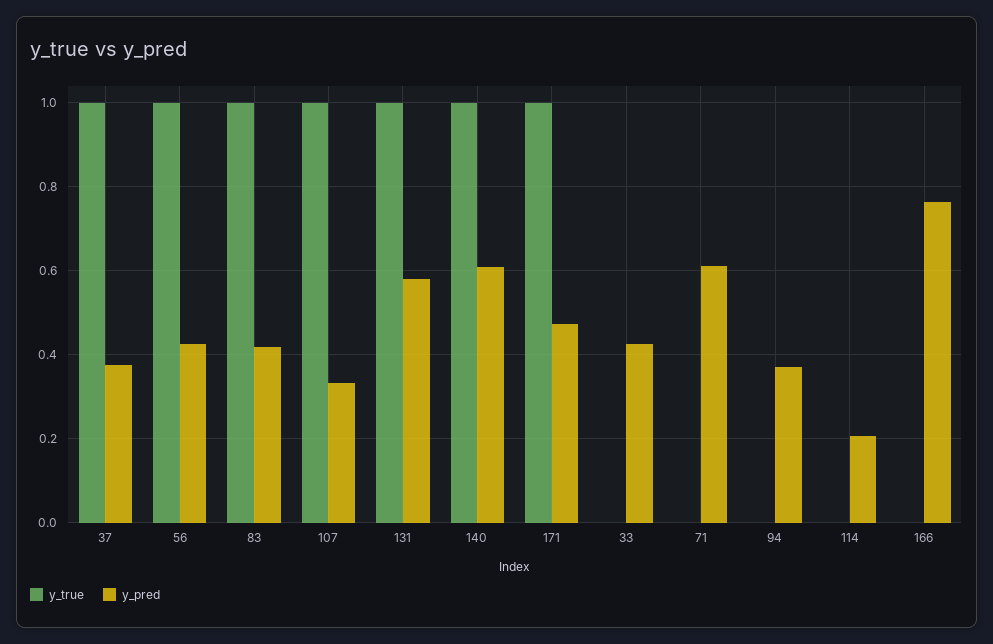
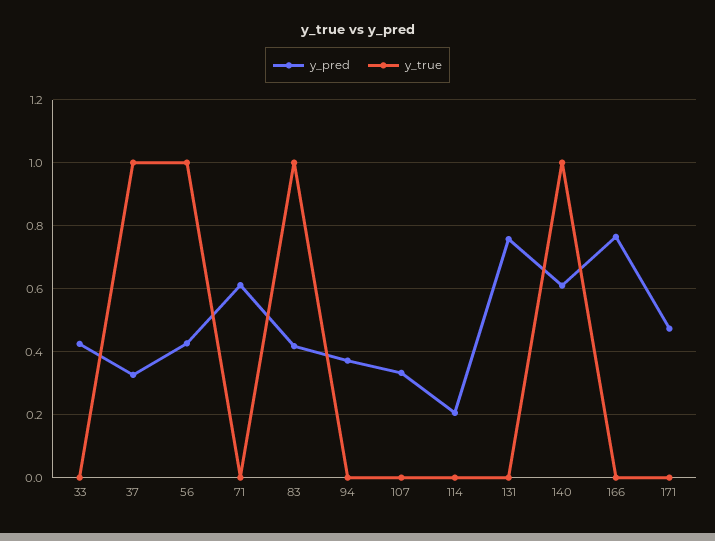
y_pred, 37: 0.38 -> 0.32
y_true, 107: 1 -> 0
y_true, 131: 1 -> 0
y_pred, 131: 0.58 -> 0.76
y_true, 171: 1 -> 0

